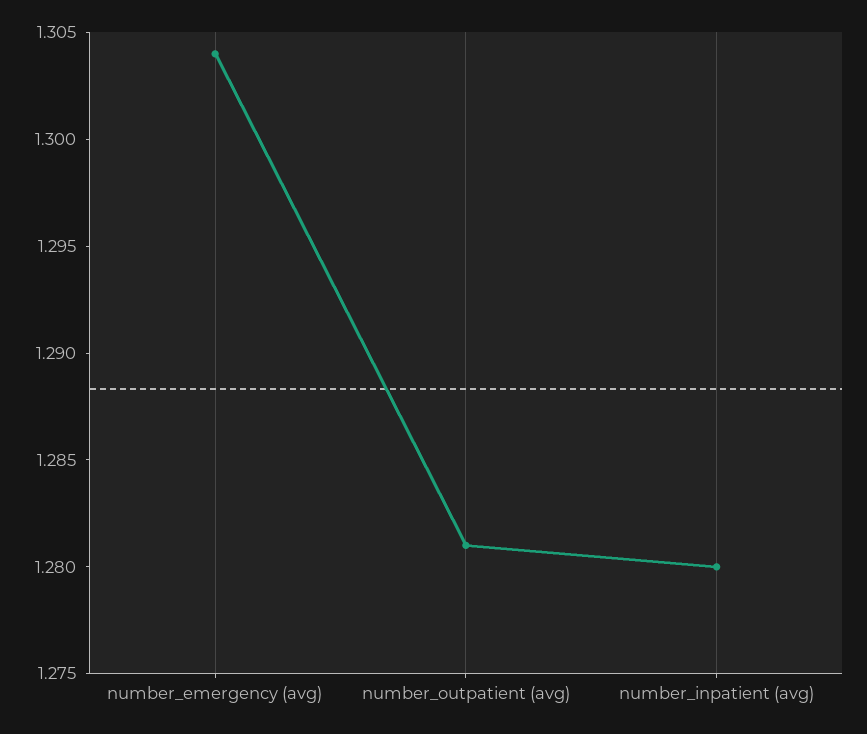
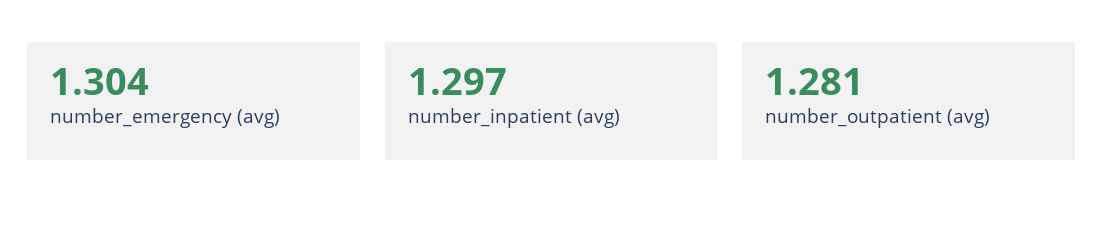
number_inpatient (avg): 1.28 -> 1.297

